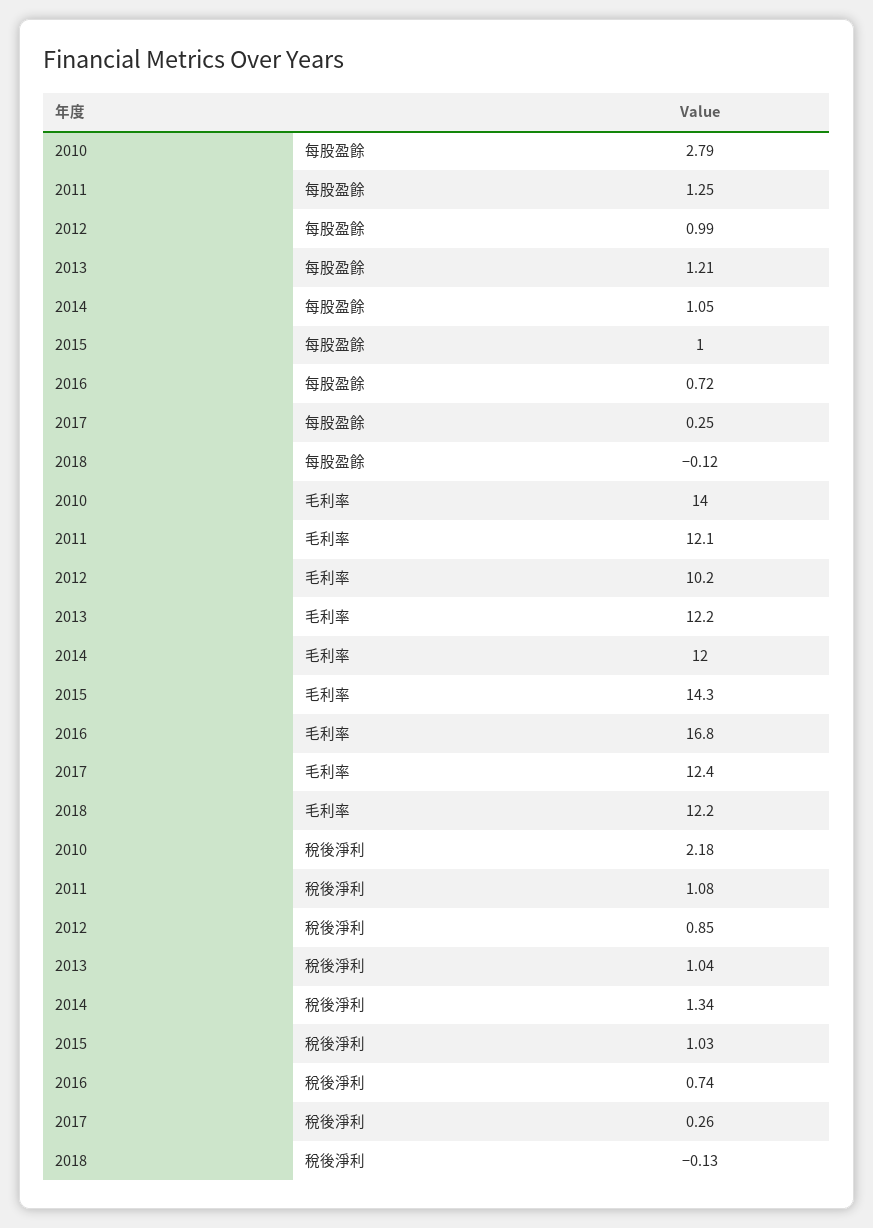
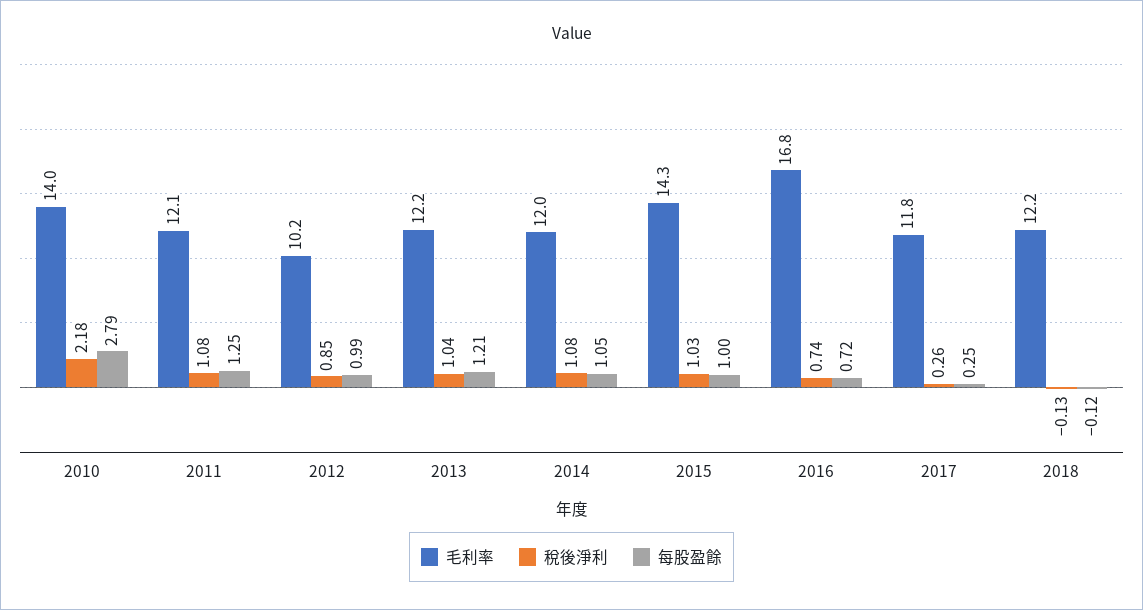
毛利率, 2017: 12.4 -> 11.8
稅後淨利, 2014: 1.34 -> 1.08

